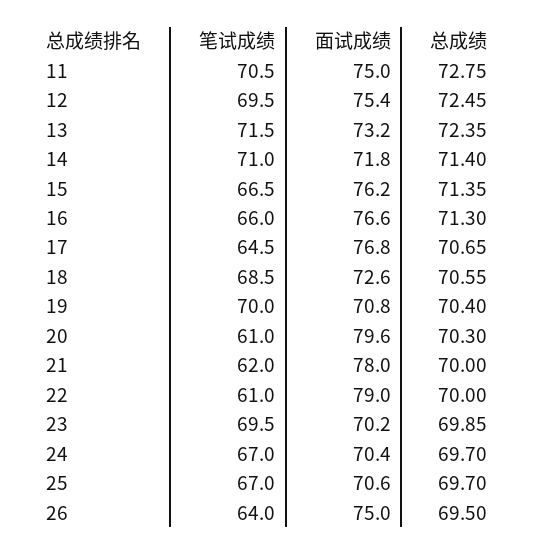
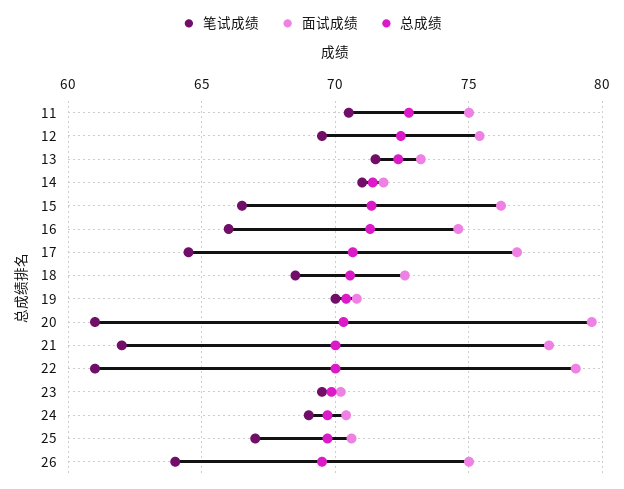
面试成绩, 16: 76.6 -> 74.5
笔试成绩, 24: 67 -> 69

